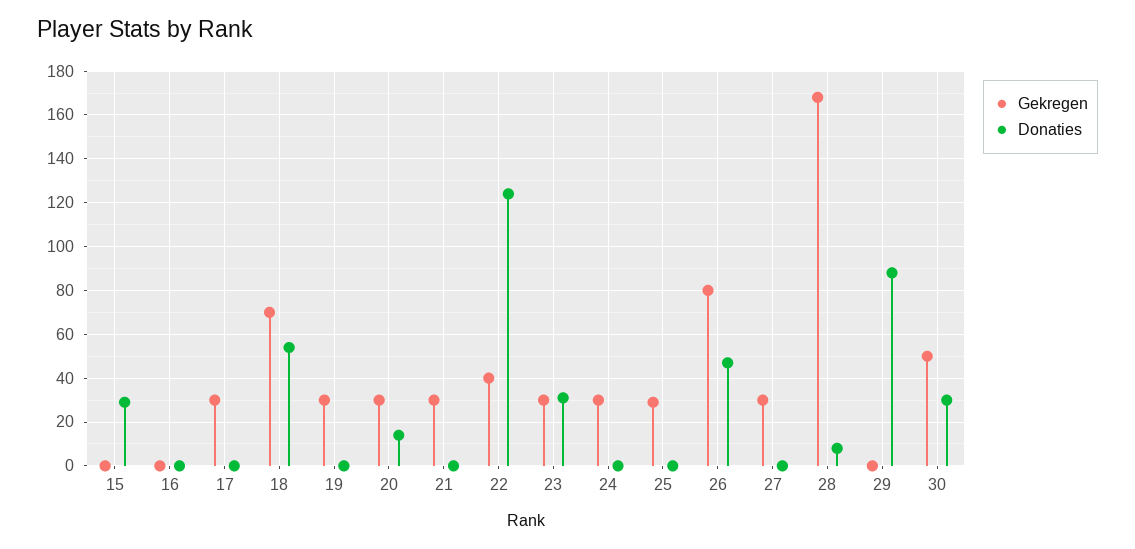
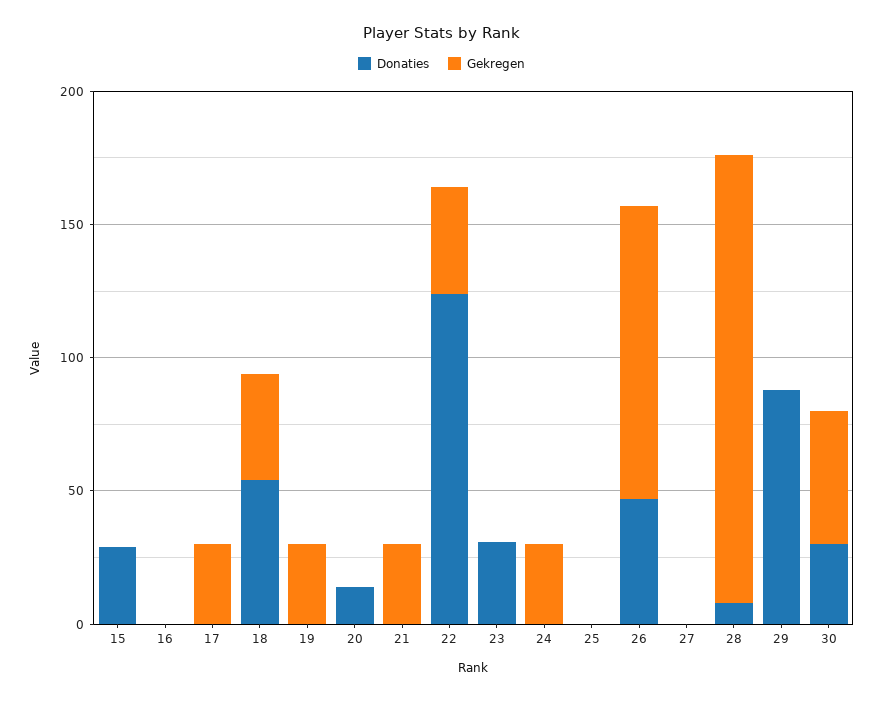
Gekregen, 18: 70 -> 40
Gekregen, 20: 30 -> 0
Gekregen, 23: 30 -> 0
Gekregen, 25: 30 -> 0
Gekregen, 26: 80 -> 110
Gekregen, 27: 30 -> 0

